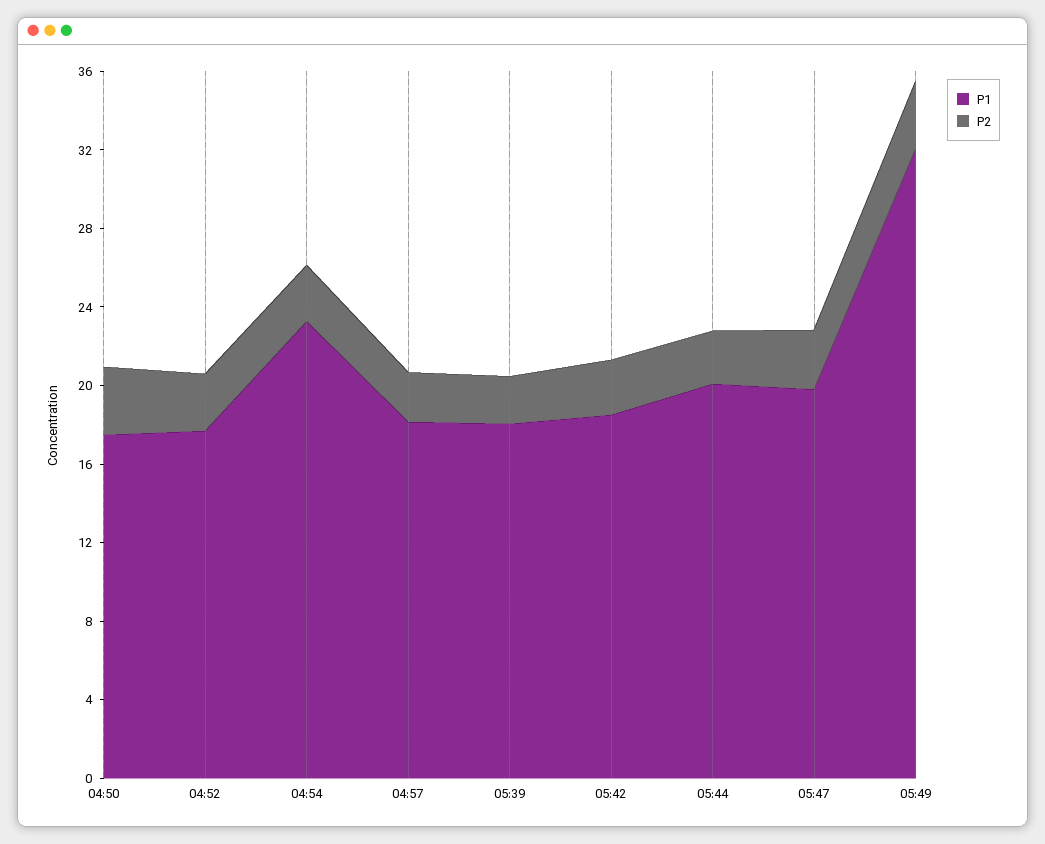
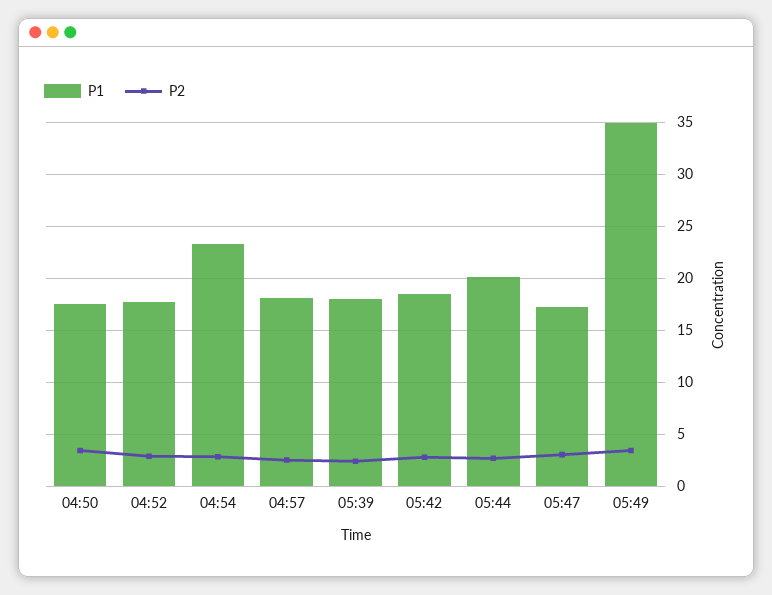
P1, 05:47: 20 -> 17
P1, 05:49: 32 -> 35

